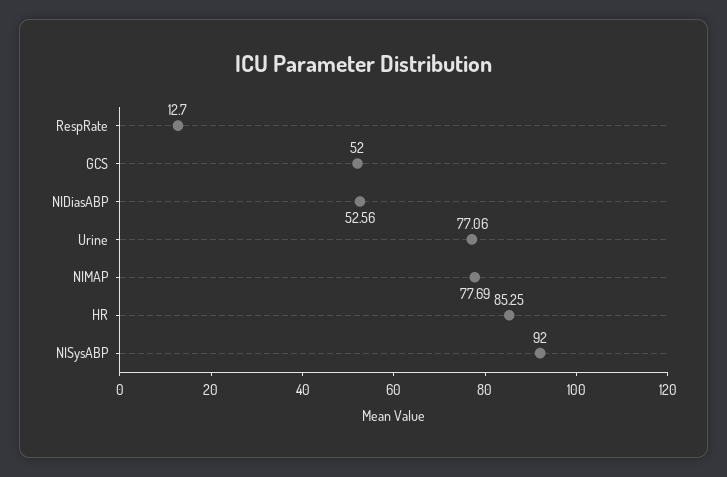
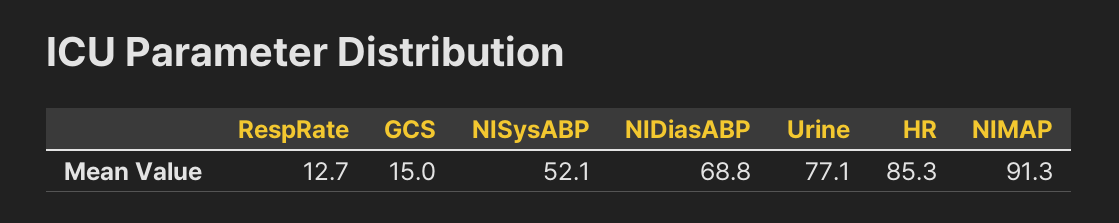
GCS: 52 -> 15
NIDiasABP: 52.56 -> 68.8
NIMAP: 77.69 -> 91.3
NISysABP: 92 -> 52.1

